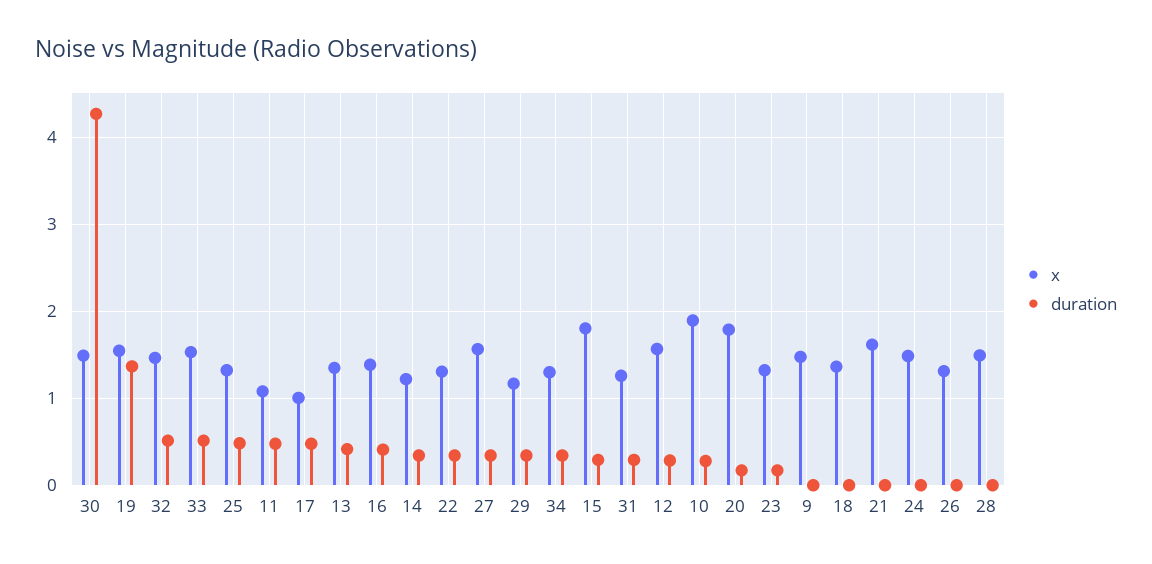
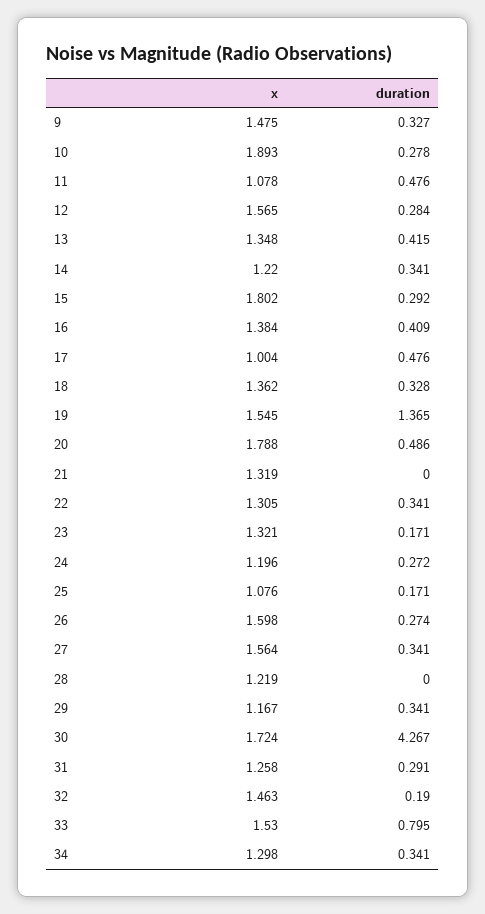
x, 30: 1.5 -> 1.724
duration, 32: 0.5 -> 0.19
duration, 33: 0.5 -> 0.795
x, 25: 1.3 -> 1.076
duration, 25: 0.5 -> 0.171
duration, 20: 0.2 -> 0.486
duration, 9: 0 -> 0.327
duration, 18: 0 -> 0.328
x, 21: 1.6 -> 1.319
x, 24: 1.5 -> 1.196
duration, 24: 0 -> 0.272
x, 26: 1.3 -> 1.598
duration, 26: 0 -> 0.274
x, 28: 1.5 -> 1.219

